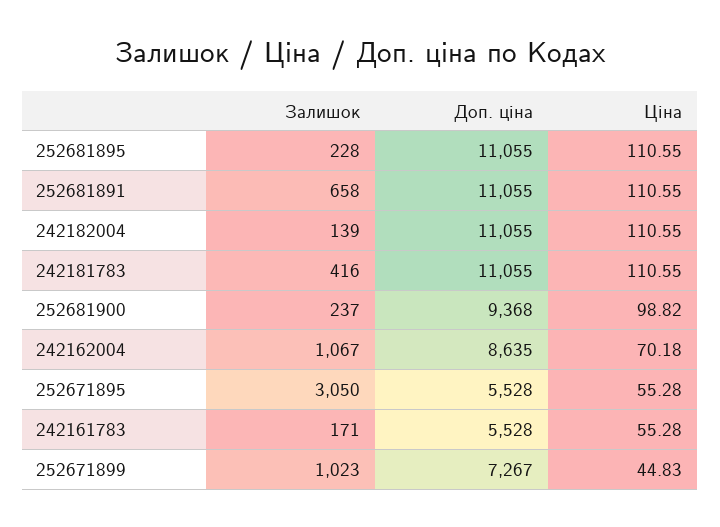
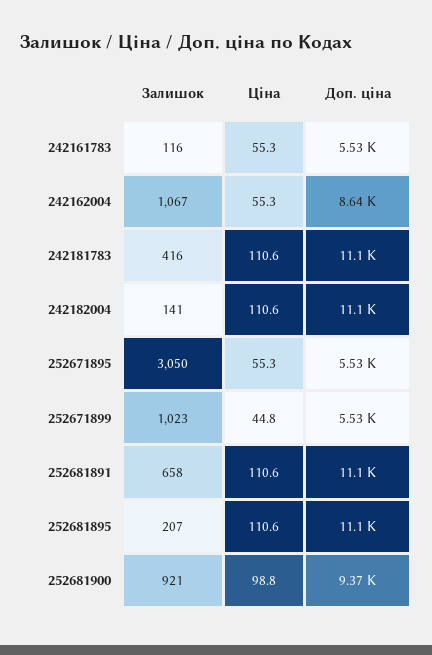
Залишок, 252681895: 228 -> 207
Залишок, 242182004: 139 -> 141
Залишок, 252681900: 237 -> 921
Ціна, 242162004: 70.18 -> 55.3
Залишок, 242161783: 171 -> 116
Доп. ціна, 252671899: 7267 -> 5530

